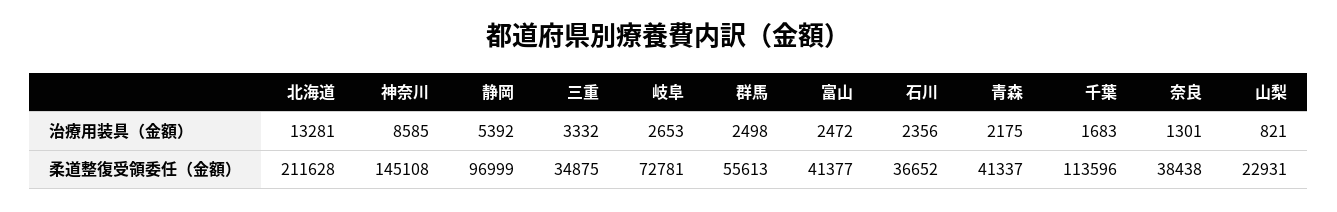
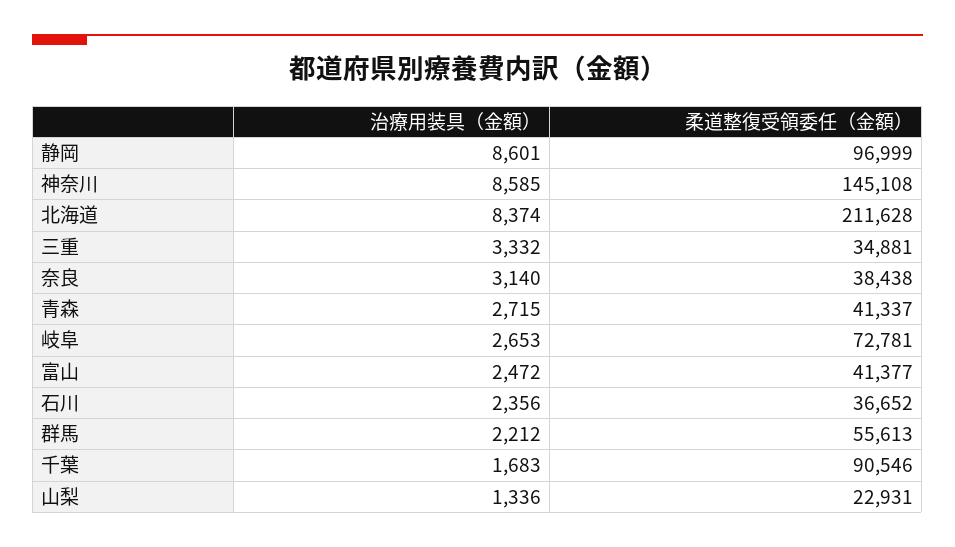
北海道, 治療用装具（金額）: 13281 -> 8374
静岡, 治療用装具（金額）: 5392 -> 8601
群馬, 治療用装具（金額）: 2498 -> 2212
青森, 治療用装具（金額）: 2175 -> 2715
奈良, 治療用装具（金額）: 1301 -> 3140
山梨, 治療用装具（金額）: 821 -> 1336
三重, 柔道整復受領委任（金額）: 34875 -> 34881
千葉, 柔道整復受領委任（金額）: 113596 -> 90546

